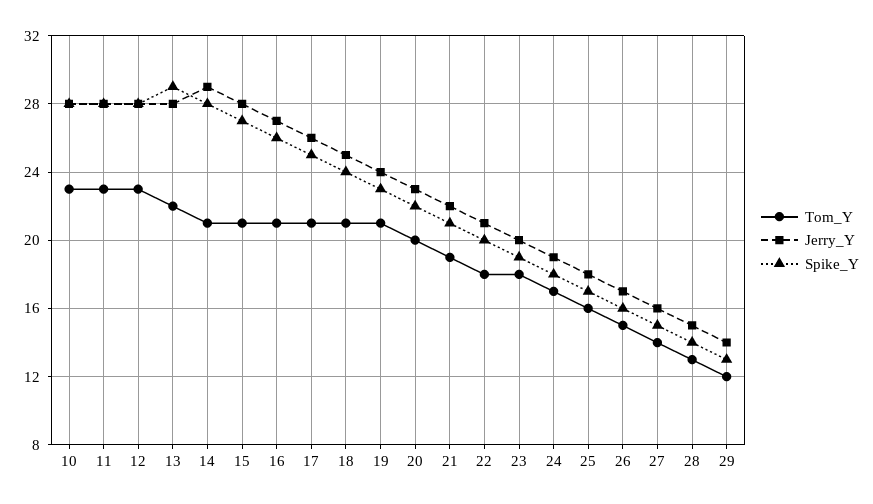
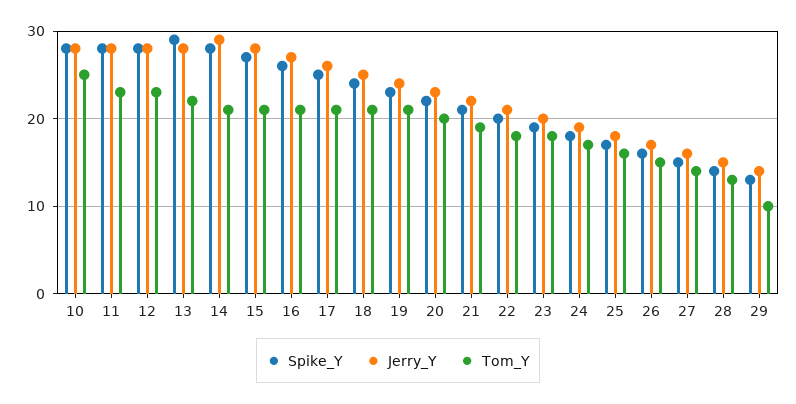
Tom_Y, 10: 23 -> 25
Tom_Y, 29: 12 -> 10

